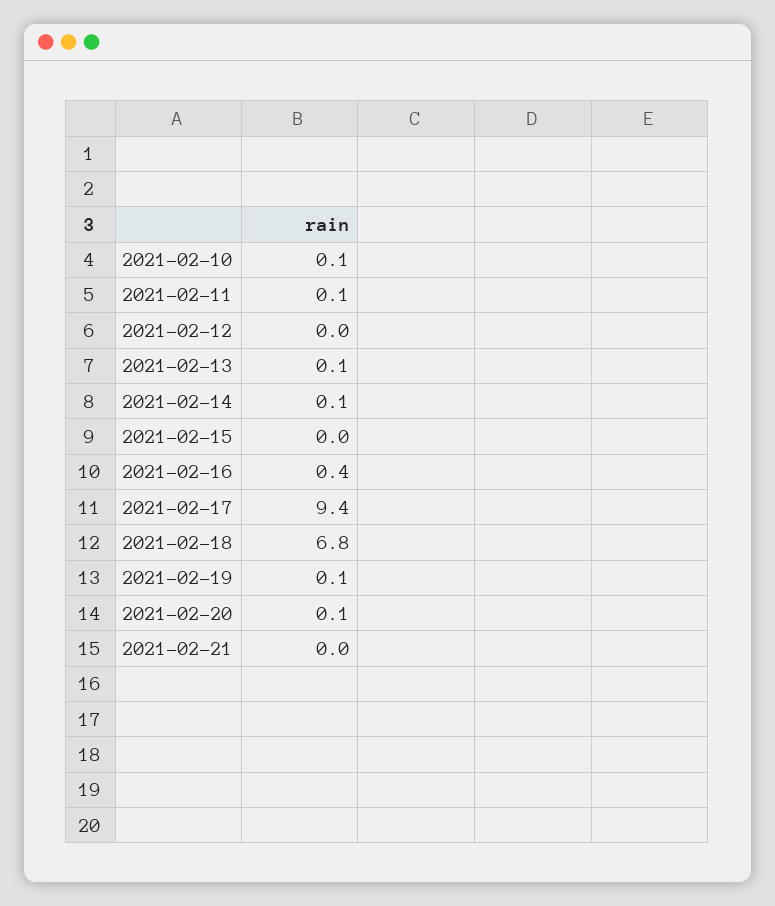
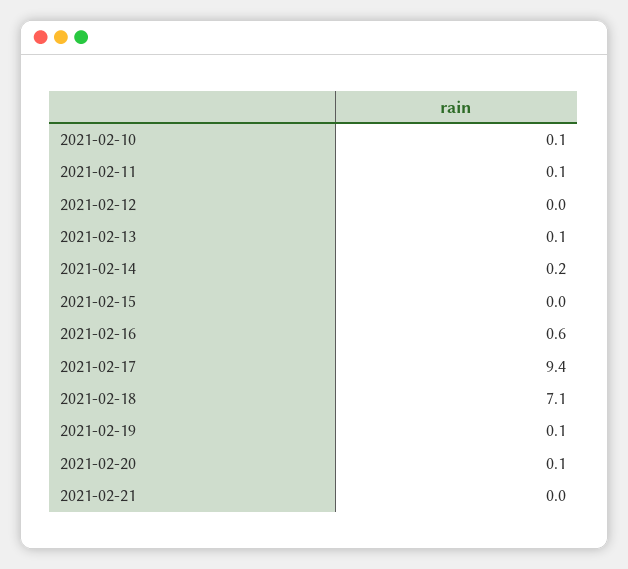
2021-02-14: 0.1 -> 0.2
2021-02-16: 0.4 -> 0.6
2021-02-18: 6.8 -> 7.1

